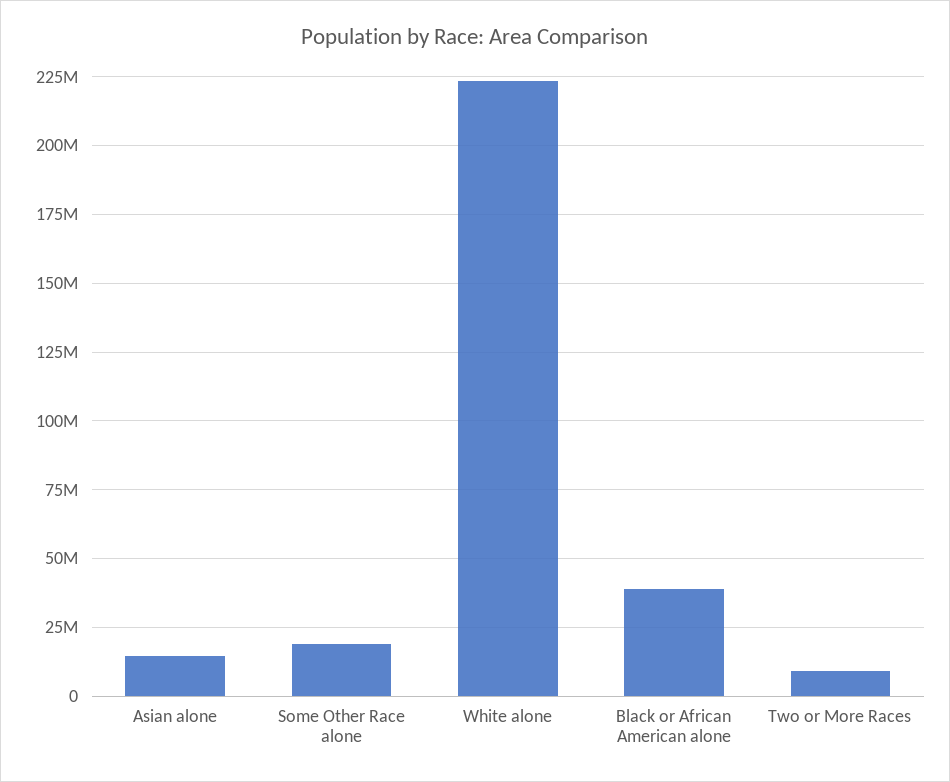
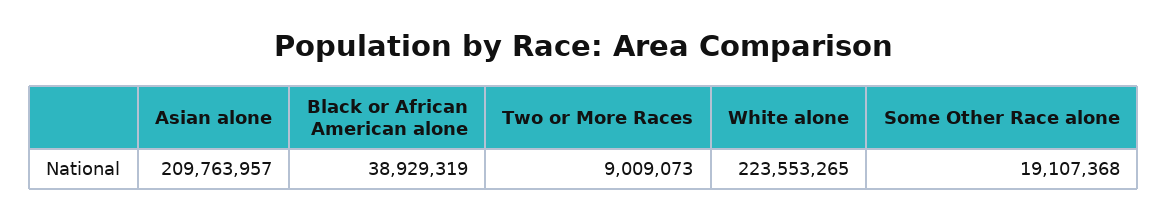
Asian alone: 15000000 -> 209763957

